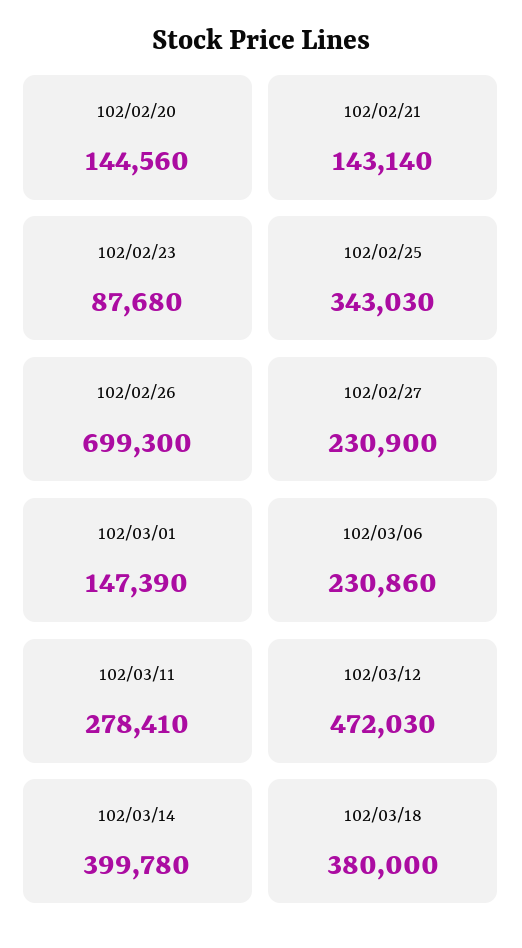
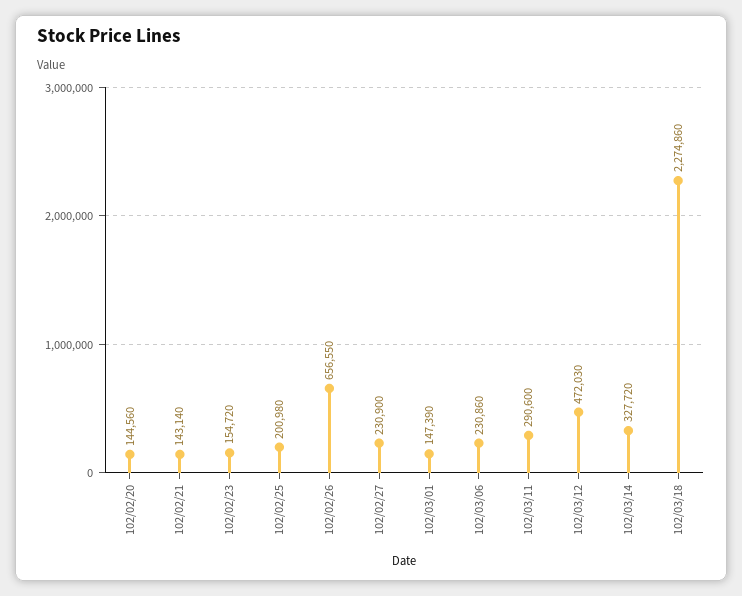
102/02/23: 87680 -> 154720
102/02/25: 343030 -> 200980
102/02/26: 699300 -> 656550
102/03/11: 278410 -> 290600
102/03/14: 399780 -> 327720
102/03/18: 380000 -> 2274860

